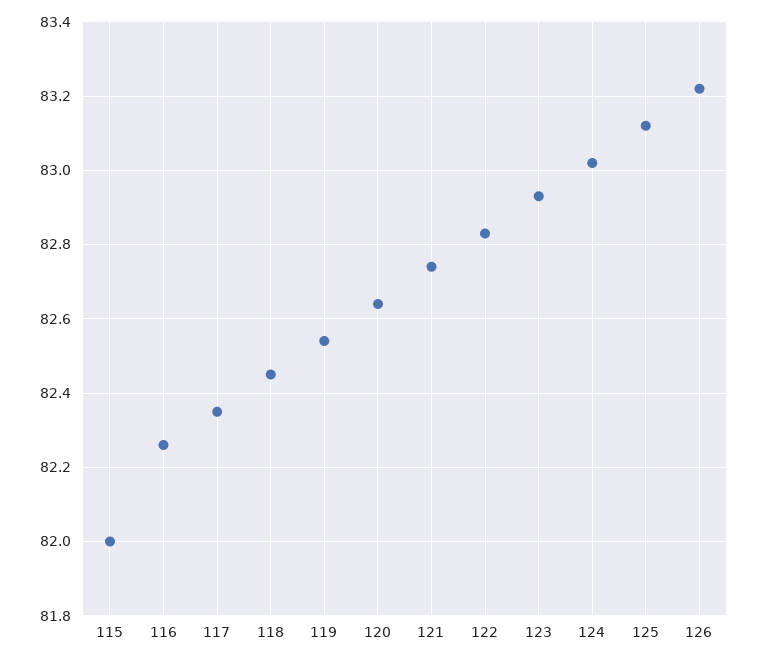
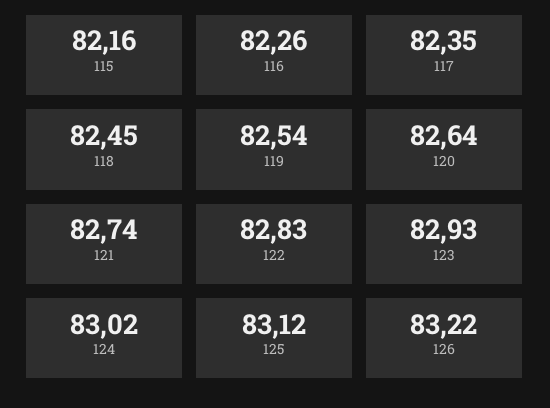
115: 82 -> 82.16

